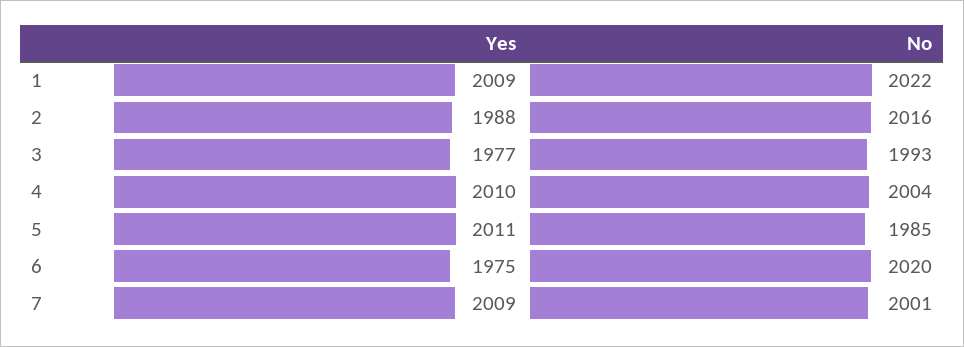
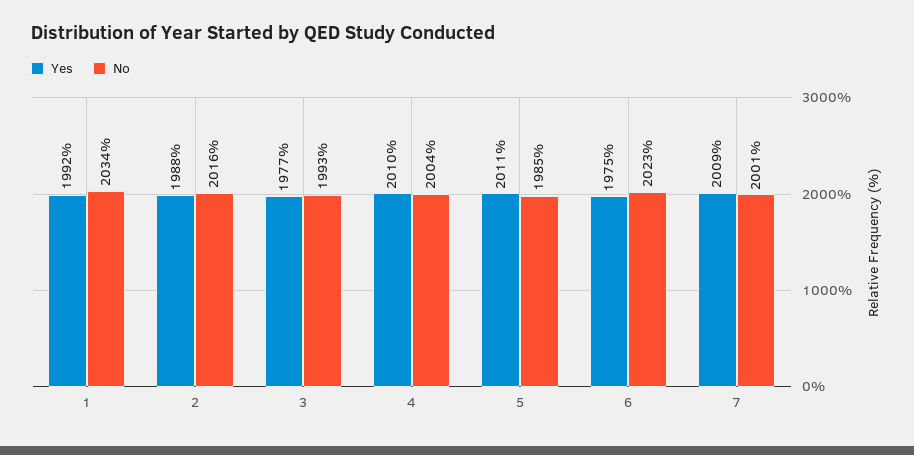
Yes, 1: 2009 -> 1992
No, 1: 2022 -> 2034
No, 6: 2020 -> 2023

